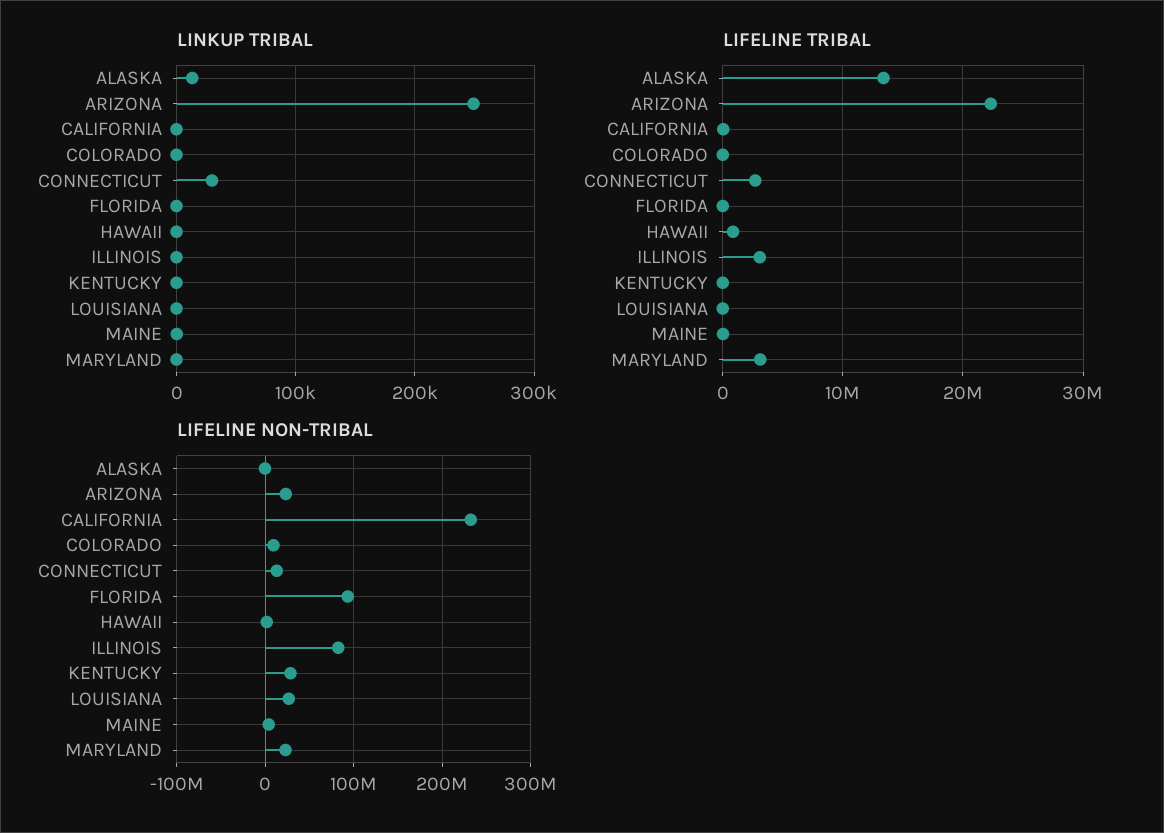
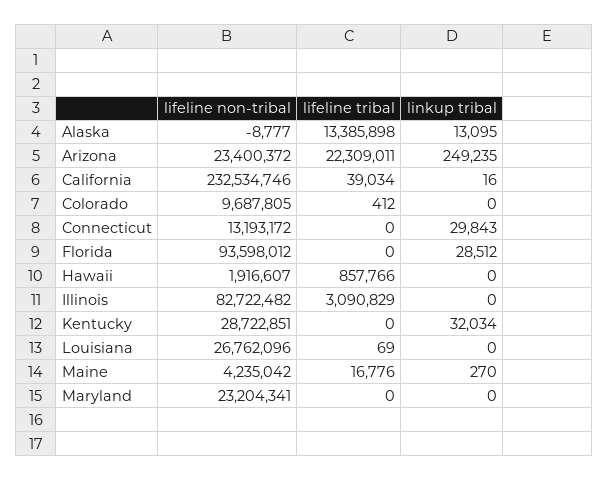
LINKUP TRIBAL, FLORIDA: 0 -> 28512
LINKUP TRIBAL, KENTUCKY: 0 -> 32034
LIFELINE TRIBAL, CONNECTICUT: 3000000 -> 0
LIFELINE TRIBAL, MARYLAND: 3000000 -> 0

